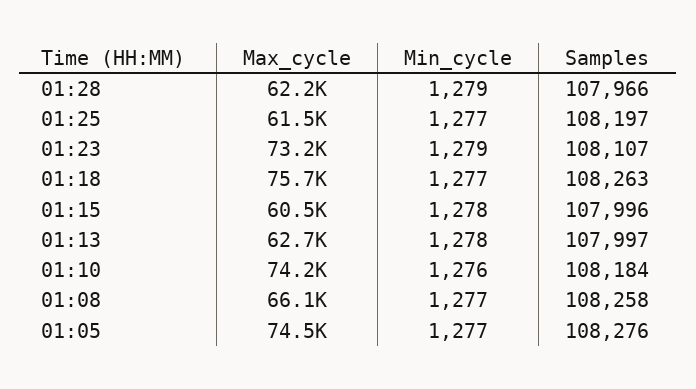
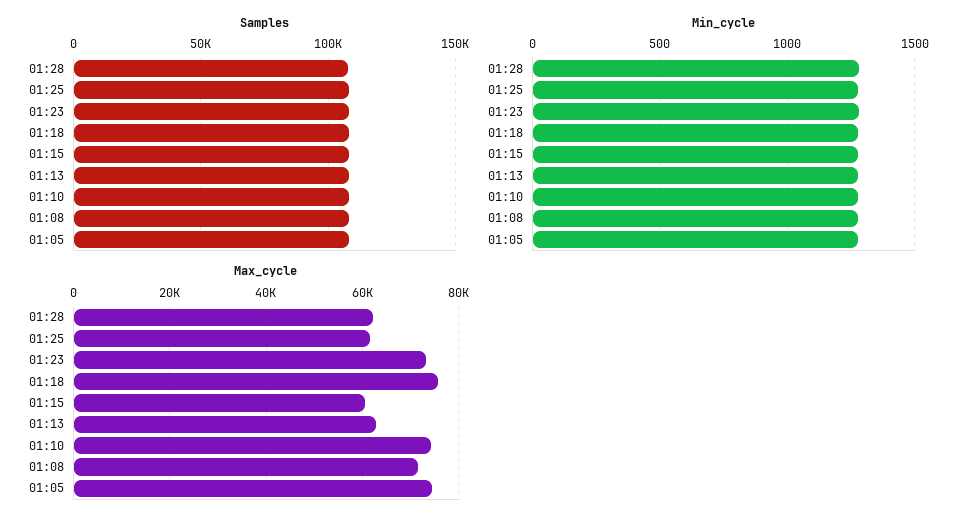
Max_cycle, 01:08: 66100 -> 72000

